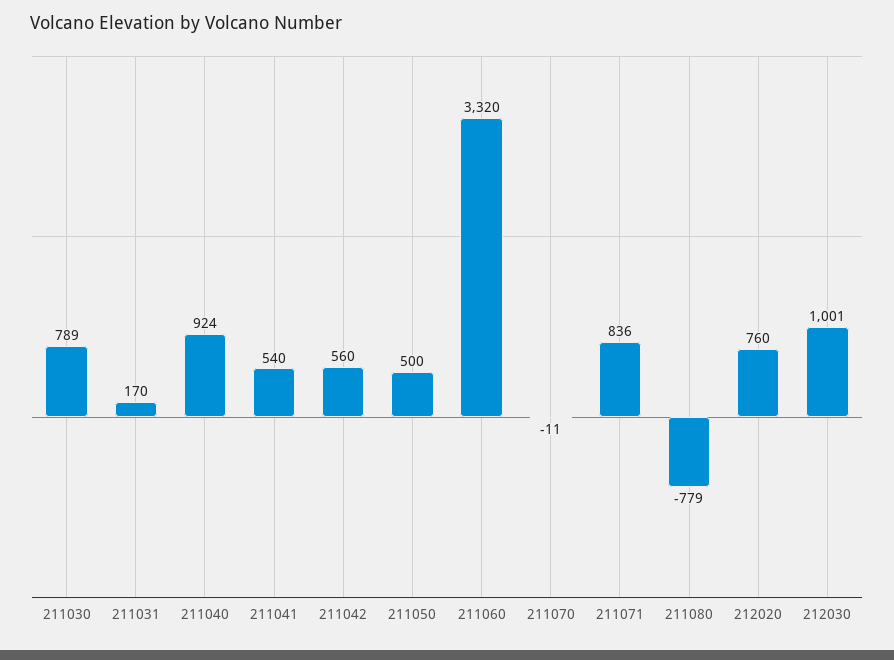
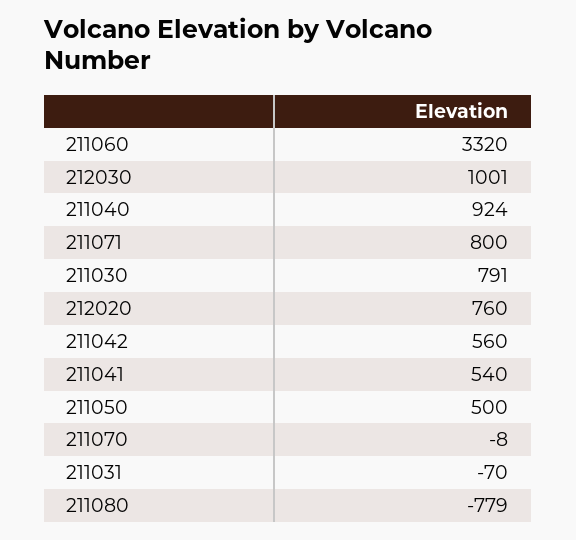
211030: 789 -> 791
211031: 170 -> -70
211070: -11 -> -8
211071: 836 -> 800

